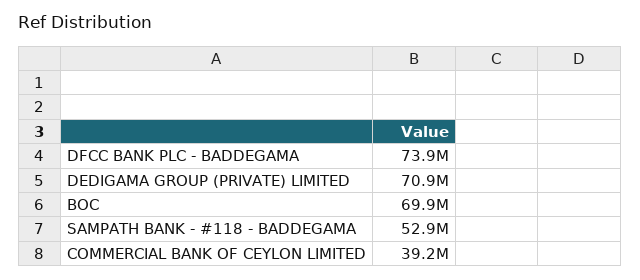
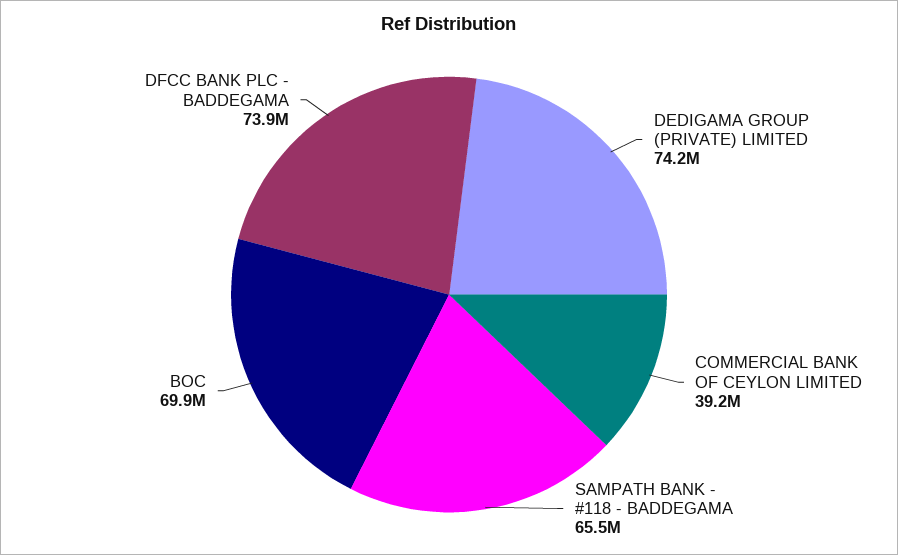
DEDIGAMA GROUP (PRIVATE) LIMITED: 70900000 -> 74200000
SAMPATH BANK - #118 - BADDEGAMA: 52900000 -> 65500000

